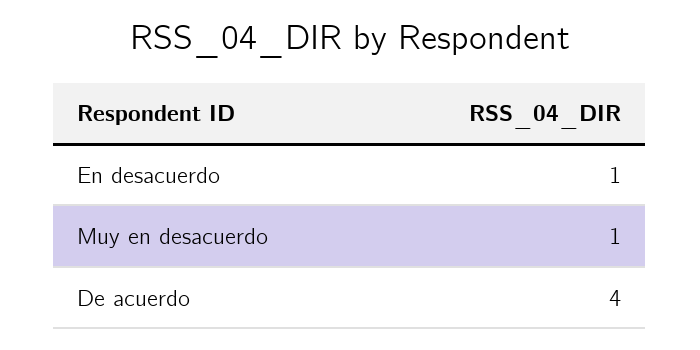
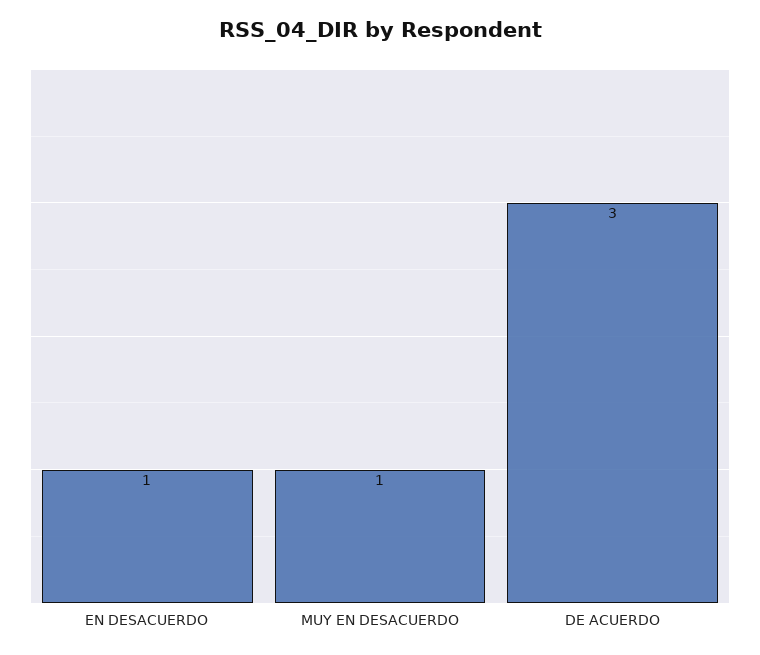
De acuerdo: 4 -> 3

